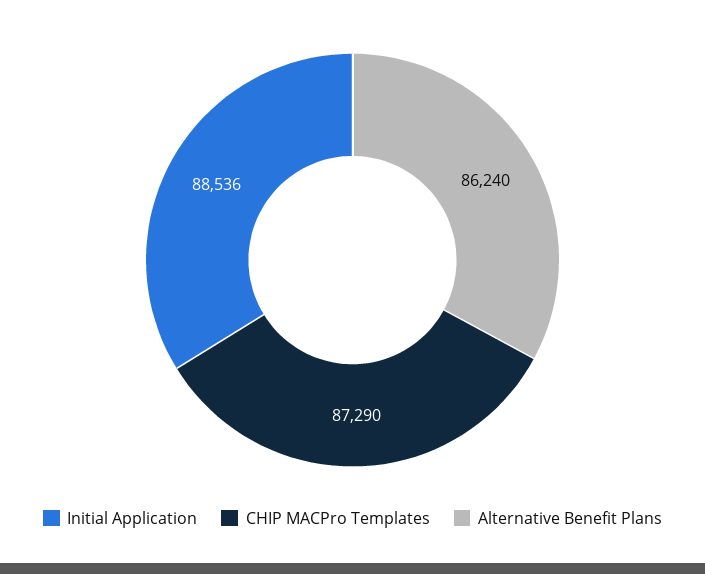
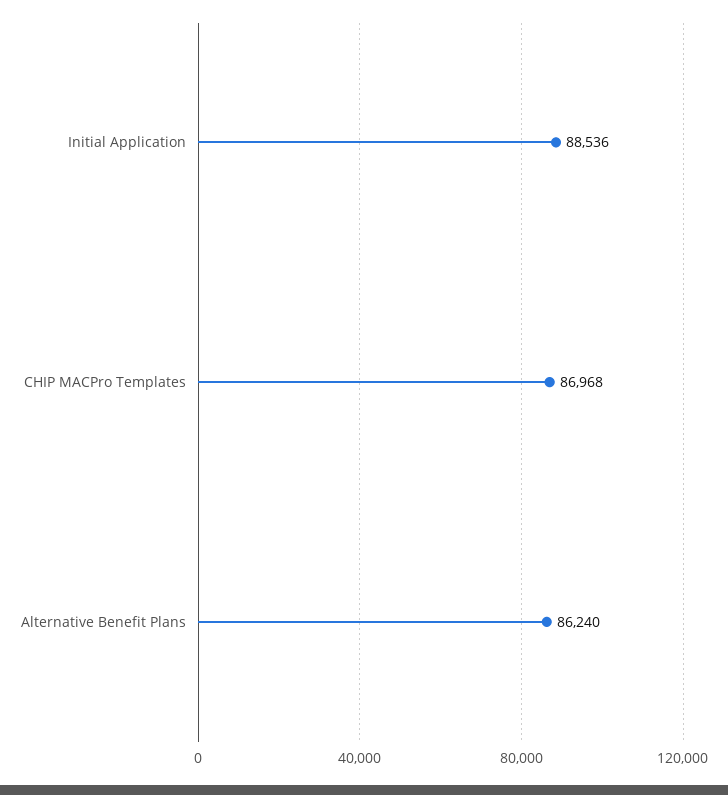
CHIP MACPro Templates: 87290 -> 86968

